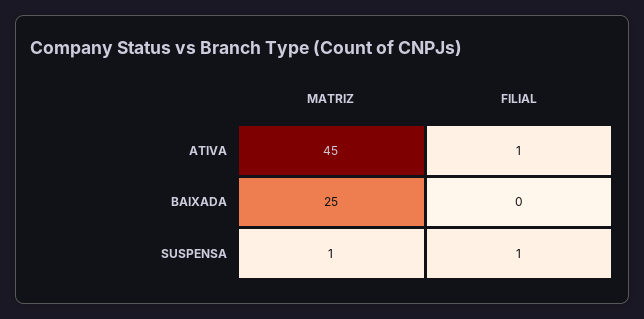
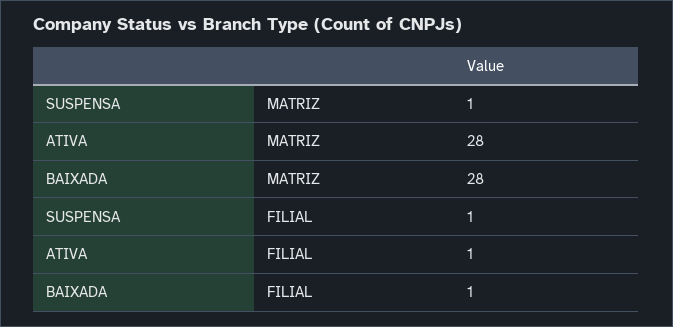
MATRIZ, ATIVA: 45 -> 28
MATRIZ, BAIXADA: 25 -> 28
FILIAL, BAIXADA: 0 -> 1

